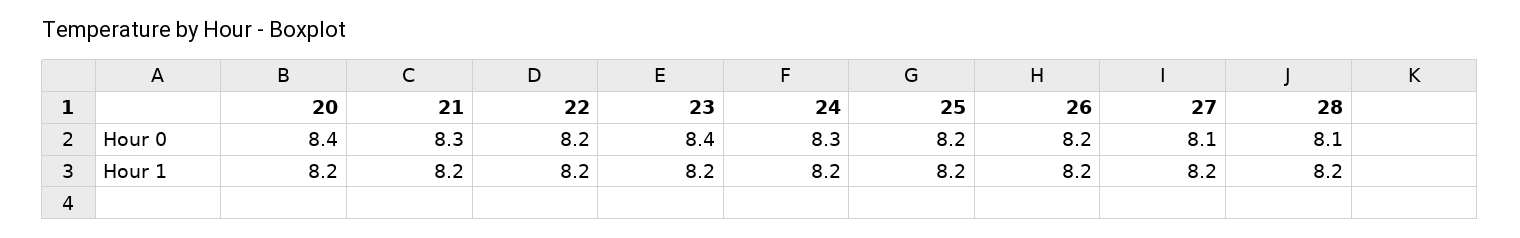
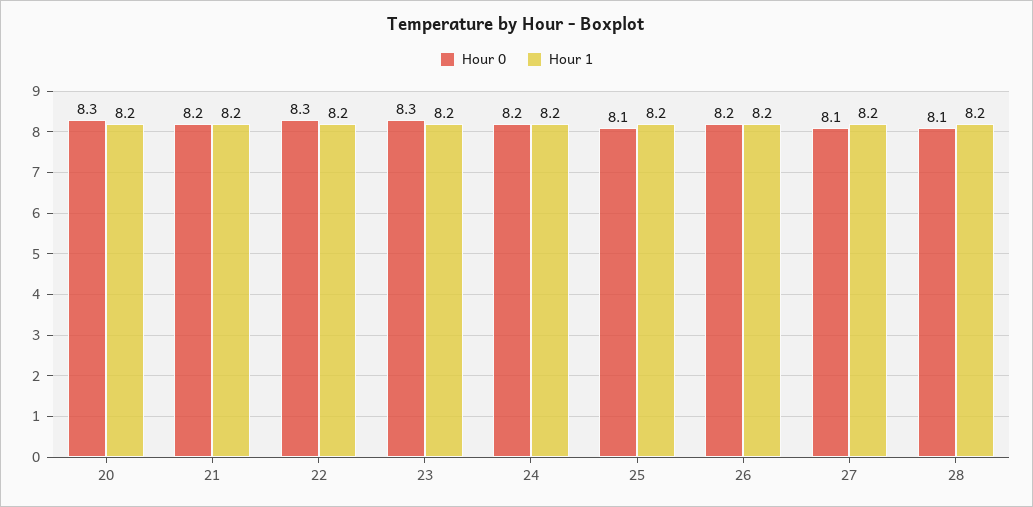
Hour 0, 20: 8.4 -> 8.3
Hour 0, 21: 8.3 -> 8.2
Hour 0, 22: 8.2 -> 8.3
Hour 0, 23: 8.4 -> 8.3
Hour 0, 24: 8.3 -> 8.2
Hour 0, 25: 8.2 -> 8.1

